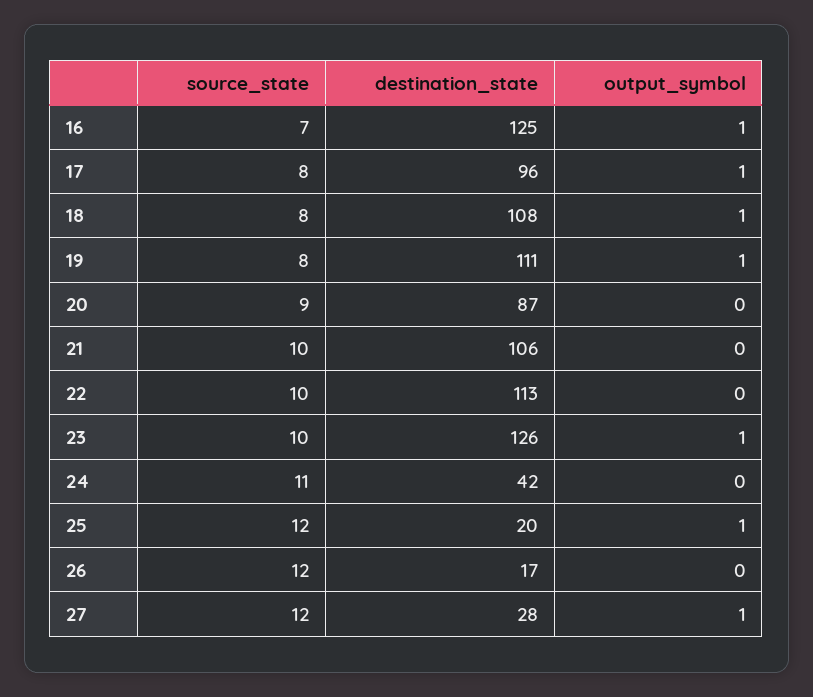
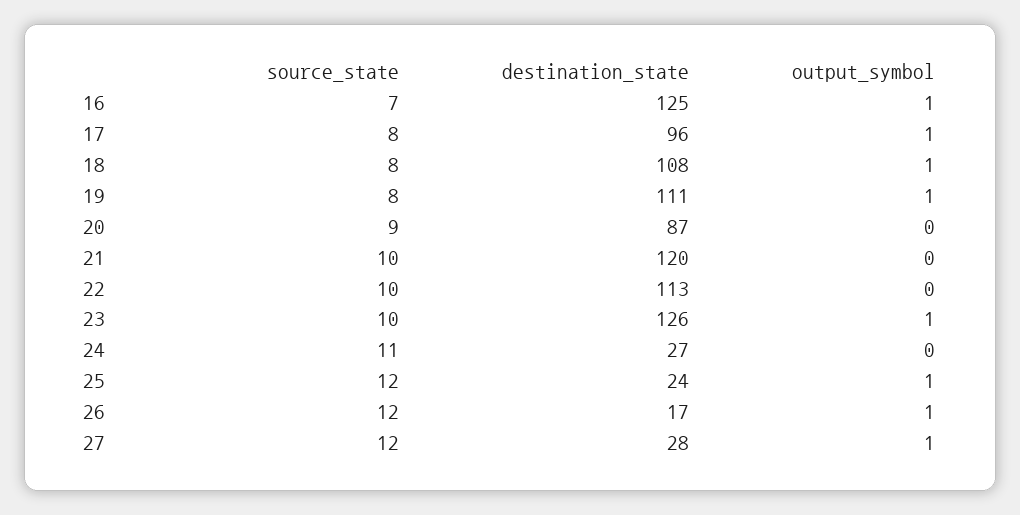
destination_state, 21: 106 -> 120
destination_state, 24: 42 -> 27
destination_state, 25: 20 -> 24
output_symbol, 26: 0 -> 1

